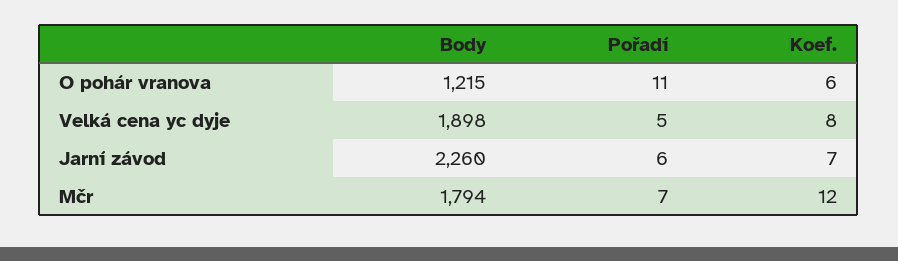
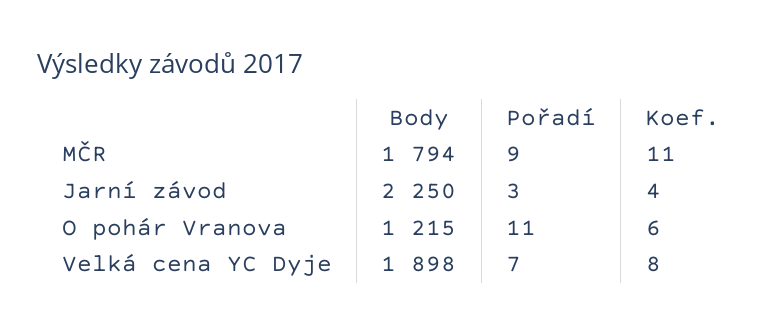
Pořadí, Velká cena yc dyje: 5 -> 7
Body, Jarní závod: 2260 -> 2250
Pořadí, Jarní závod: 6 -> 3
Koef., Jarní závod: 7 -> 4
Pořadí, Mčr: 7 -> 9
Koef., Mčr: 12 -> 11

